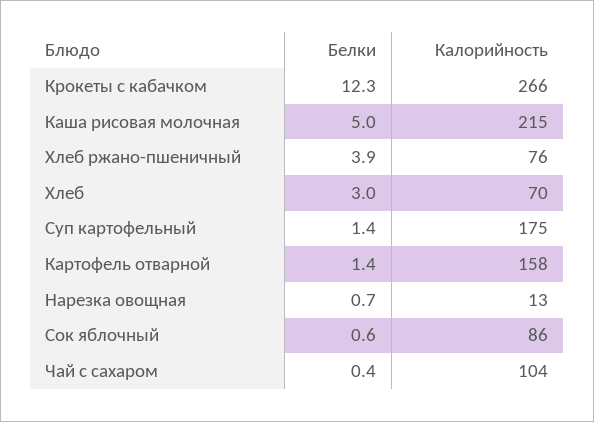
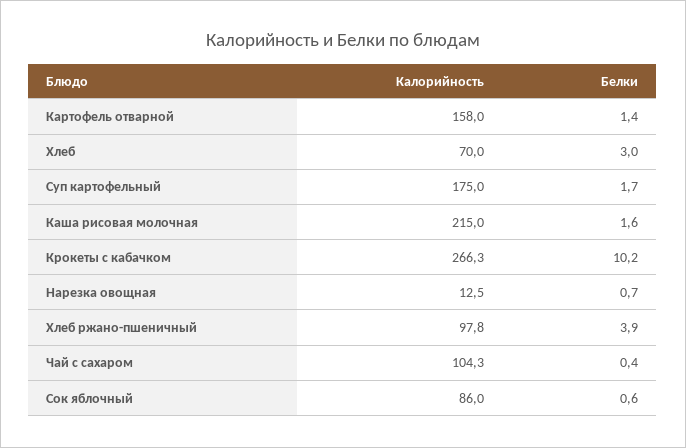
Белки, Крокеты с кабачком: 12.3 -> 10.2
Белки, Каша рисовая молочная: 5 -> 1.6
Калорийность, Хлеб ржано-пшеничный: 76 -> 97.8
Белки, Суп картофельный: 1.4 -> 1.7

